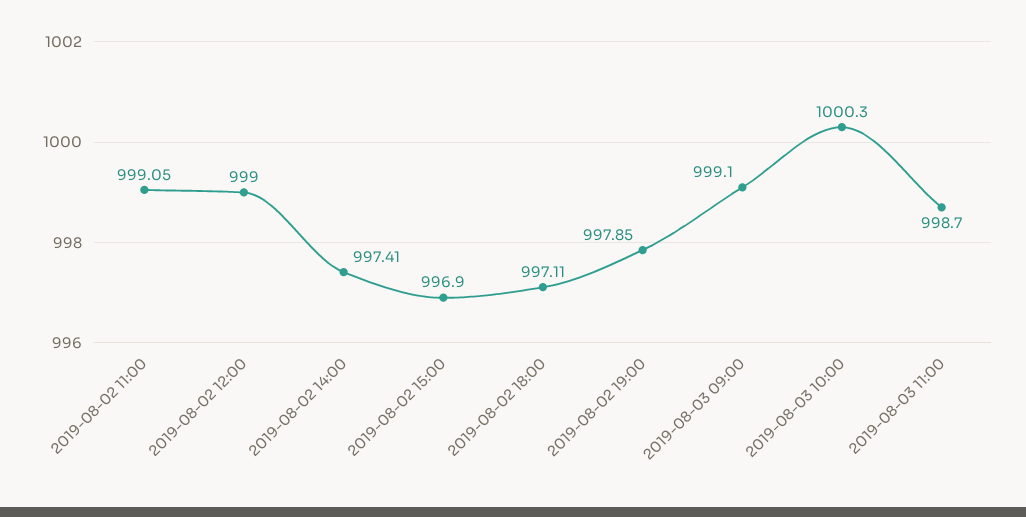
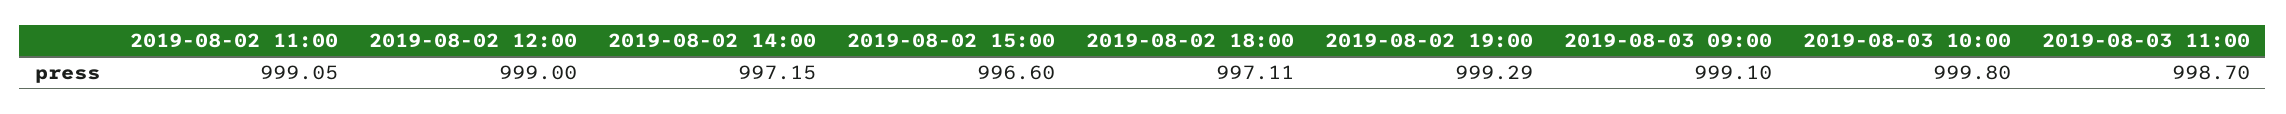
2019-08-02 14:00: 997.41 -> 997.15
2019-08-02 15:00: 996.9 -> 996.6
2019-08-02 19:00: 997.85 -> 999.29
2019-08-03 10:00: 1000.3 -> 999.8

